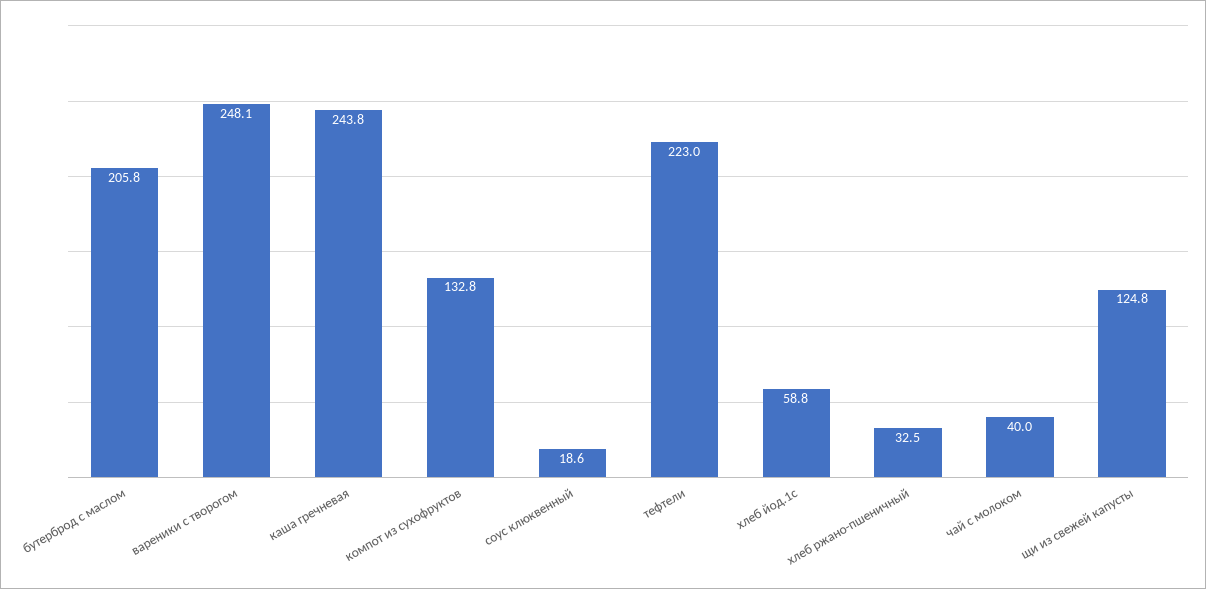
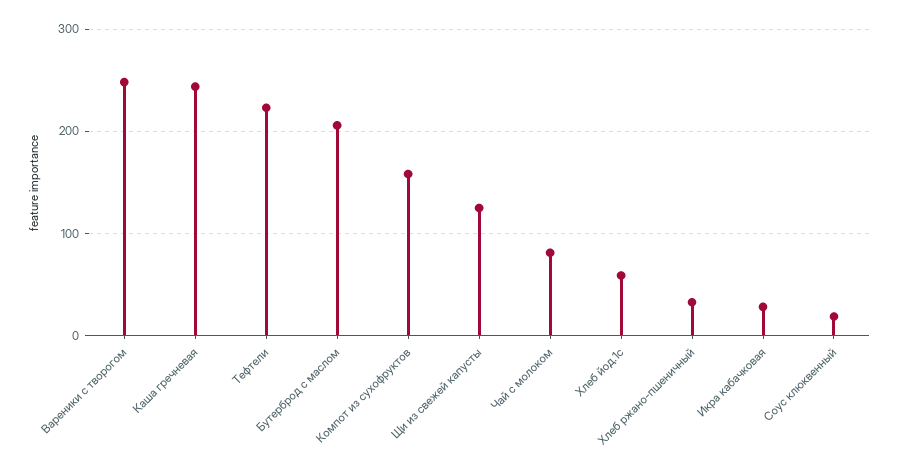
компот из сухофруктов: 132.8 -> 160
чай с молоком: 40 -> 80
Икра кабачковая: none -> 30

